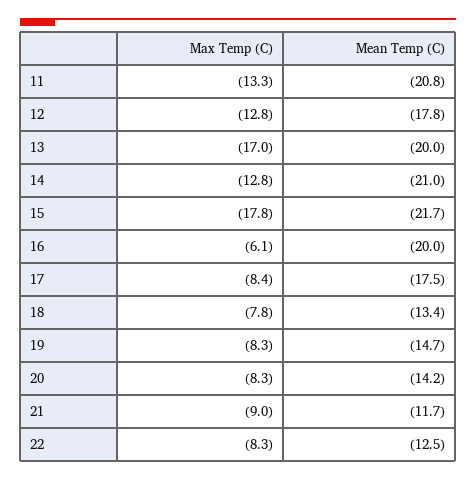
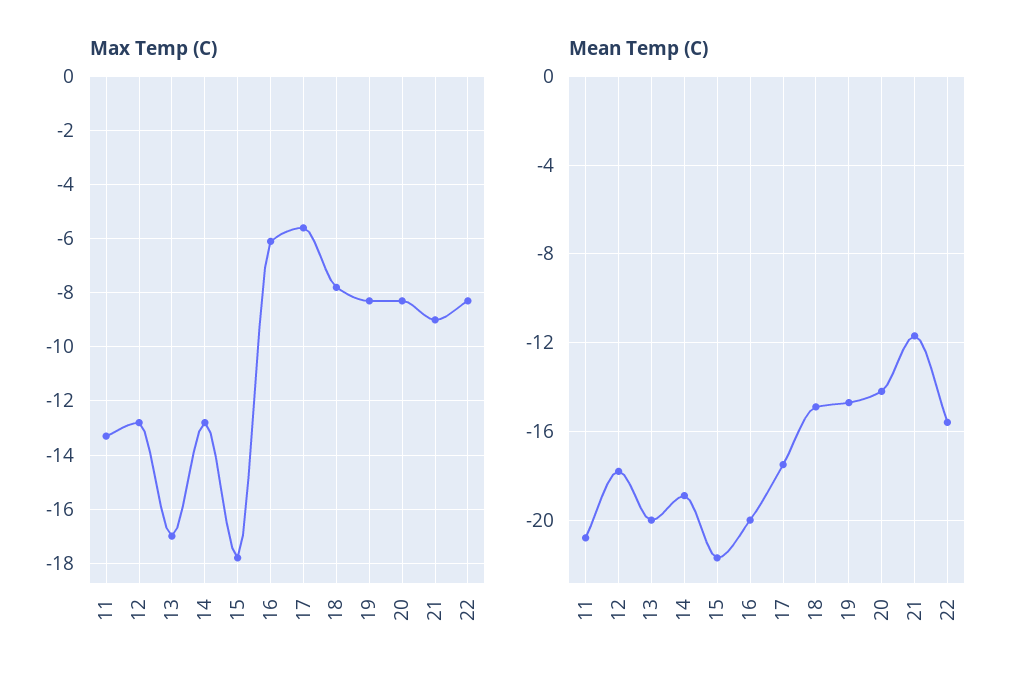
Mean Temp (C), 14: -21 -> -19
Max Temp (C), 17: -8.4 -> -5.5
Mean Temp (C), 18: -13.4 -> -15
Mean Temp (C), 22: -12.5 -> -15.5

